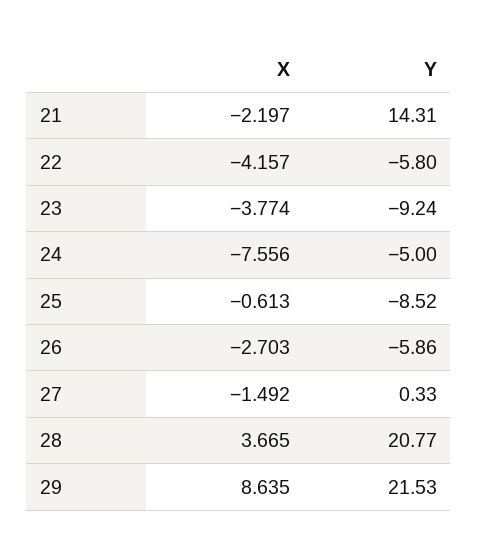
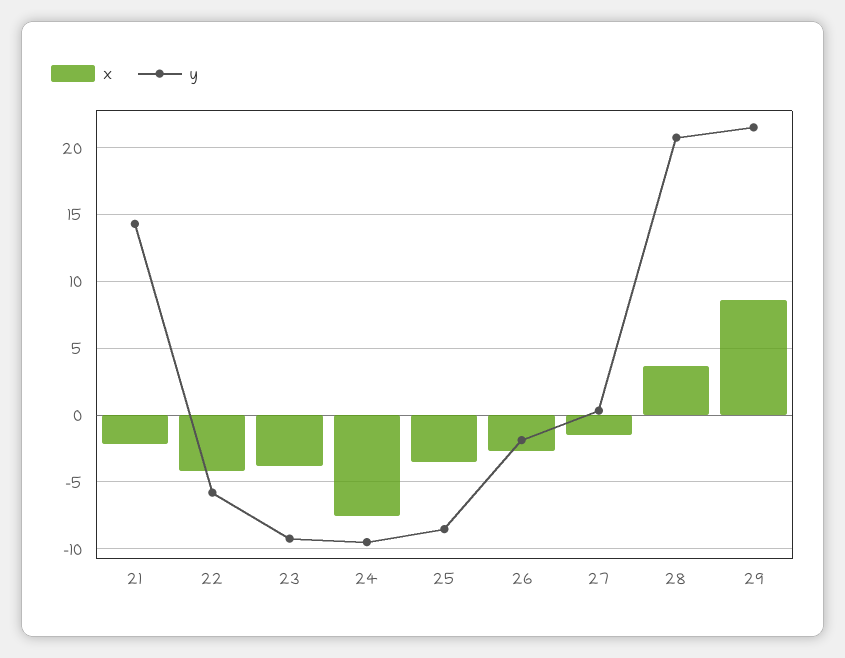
Y, 24: -5 -> -9.5
X, 25: -0.613 -> -3.5
Y, 26: -5.86 -> -2

